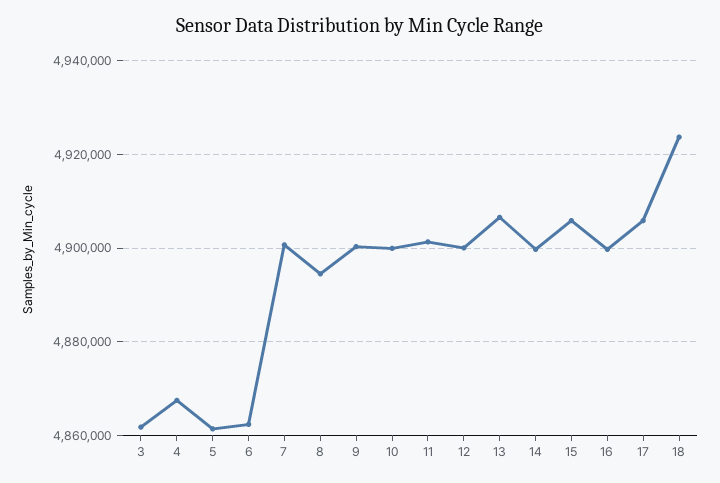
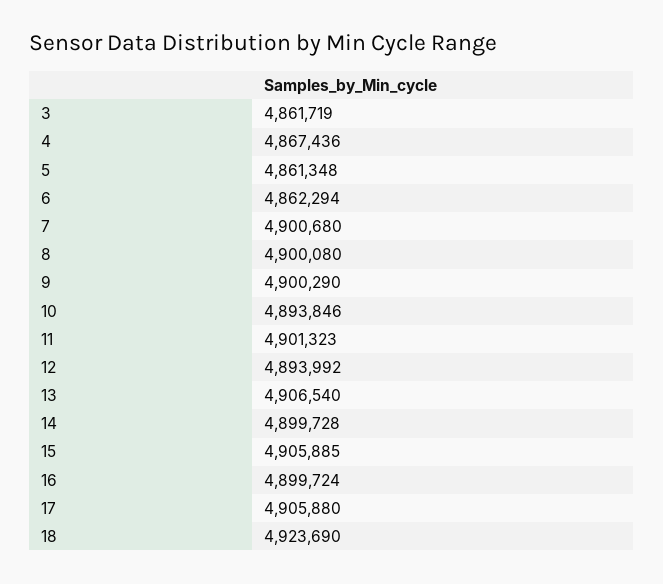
8: 4894000 -> 4900080
10: 4900000 -> 4893846
12: 4900000 -> 4893992

